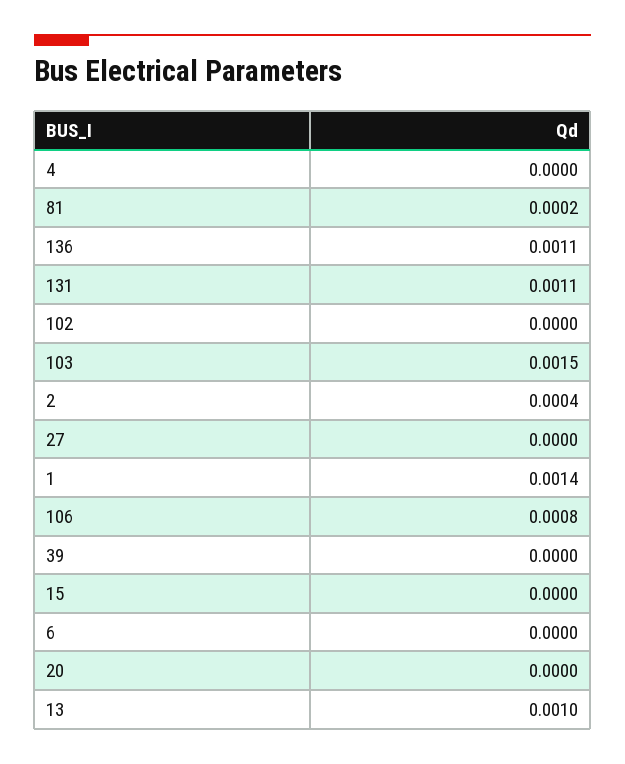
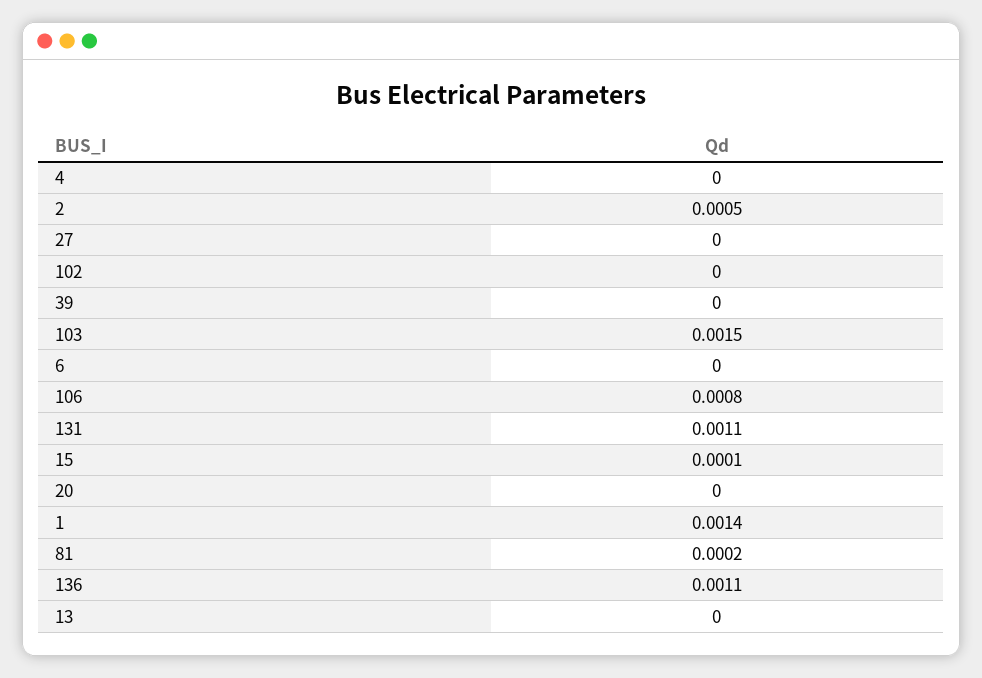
2: 0.0004 -> 0.0005
15: 0 -> 0.0001
13: 0.001 -> 0

